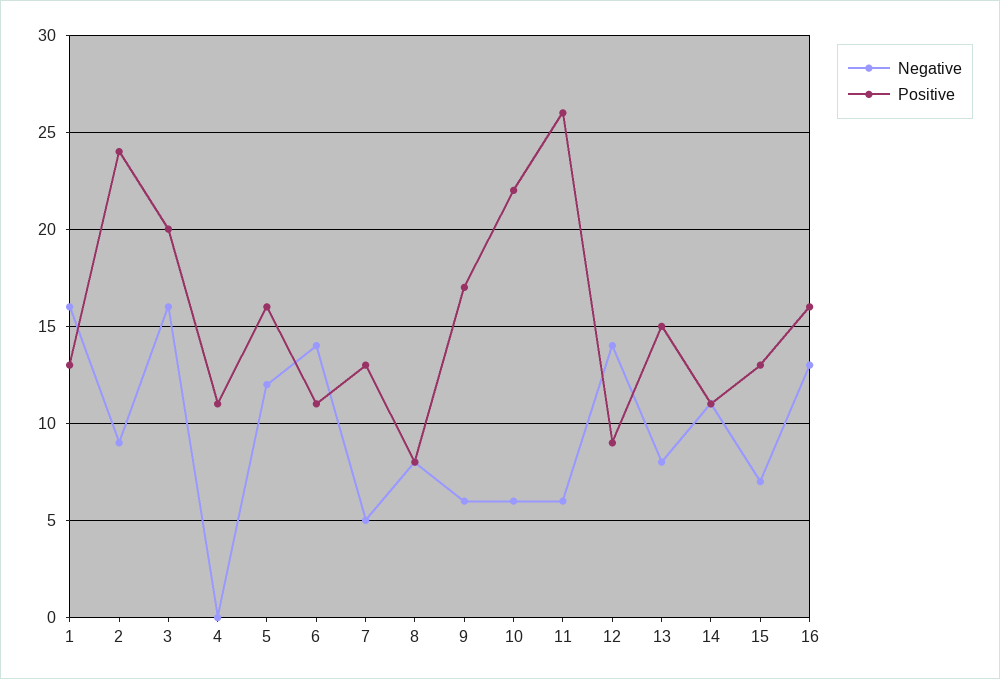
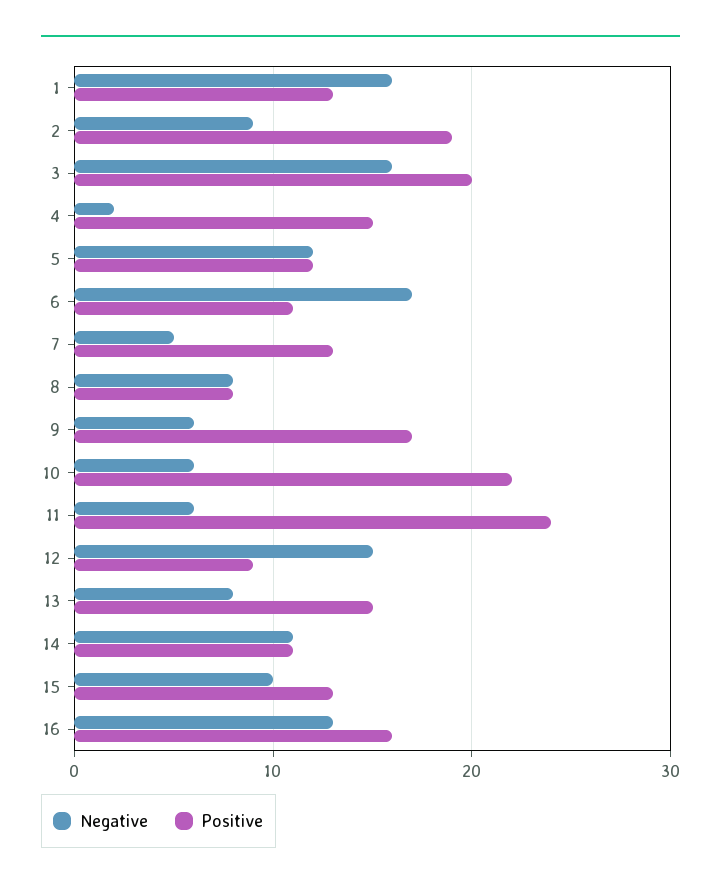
Positive, 2: 24 -> 19
Negative, 4: 0 -> 2
Positive, 4: 11 -> 15
Positive, 5: 16 -> 12
Negative, 6: 14 -> 17
Positive, 11: 26 -> 24
Negative, 12: 14 -> 15
Negative, 15: 7 -> 10

